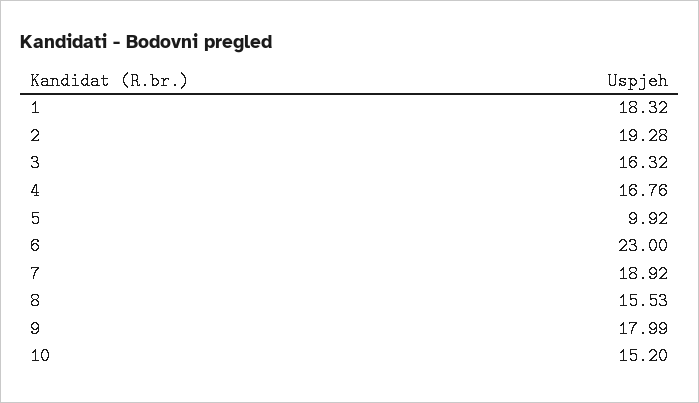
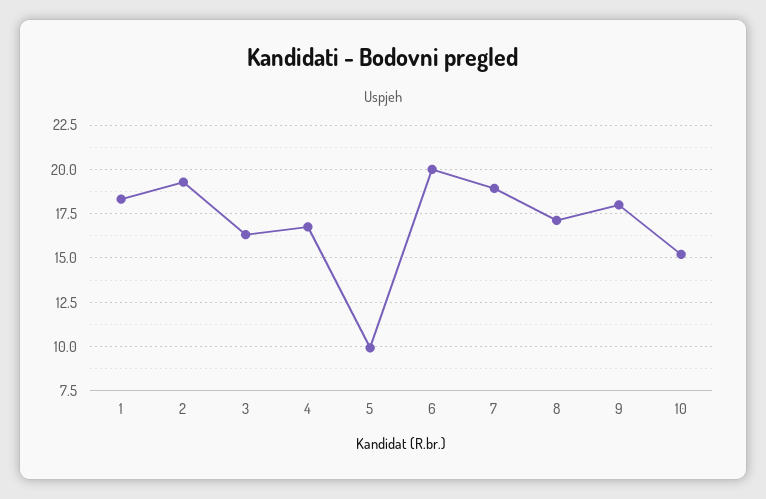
6: 23 -> 20
8: 15.53 -> 17

